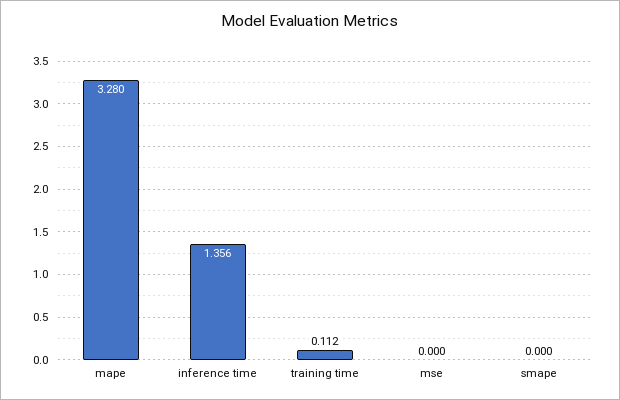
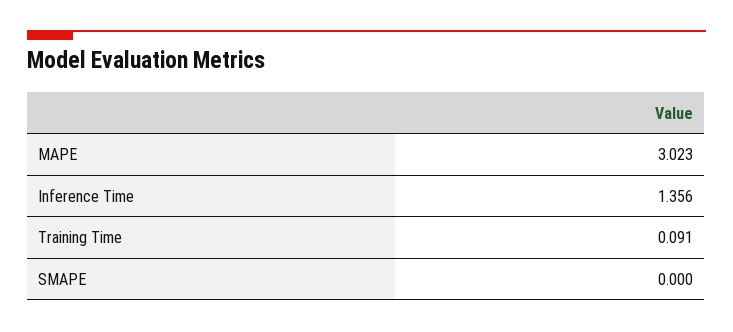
mape: 3.28 -> 3.023
training time: 0.112 -> 0.091
mse: 0 -> none

